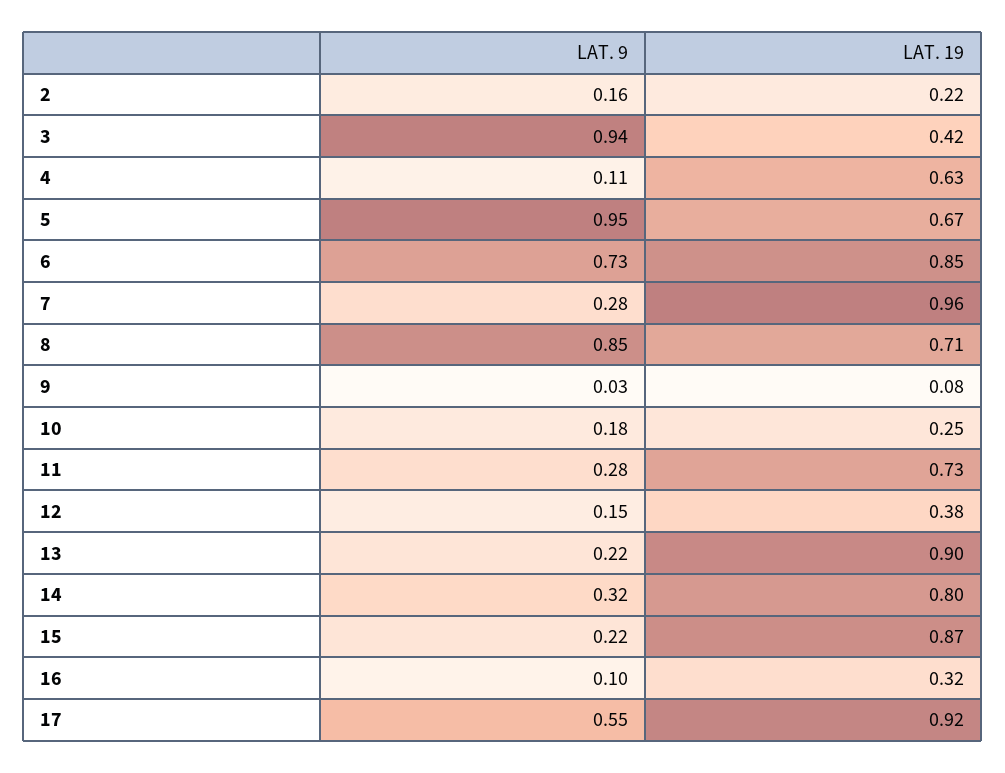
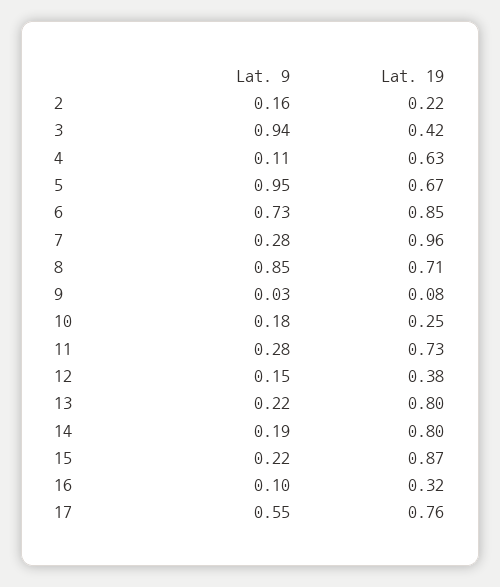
LAT. 19, 13: 0.9 -> 0.8
LAT. 9, 14: 0.32 -> 0.19
LAT. 19, 17: 0.92 -> 0.76

